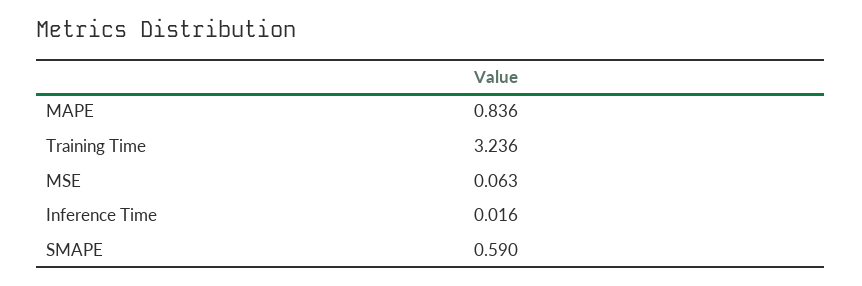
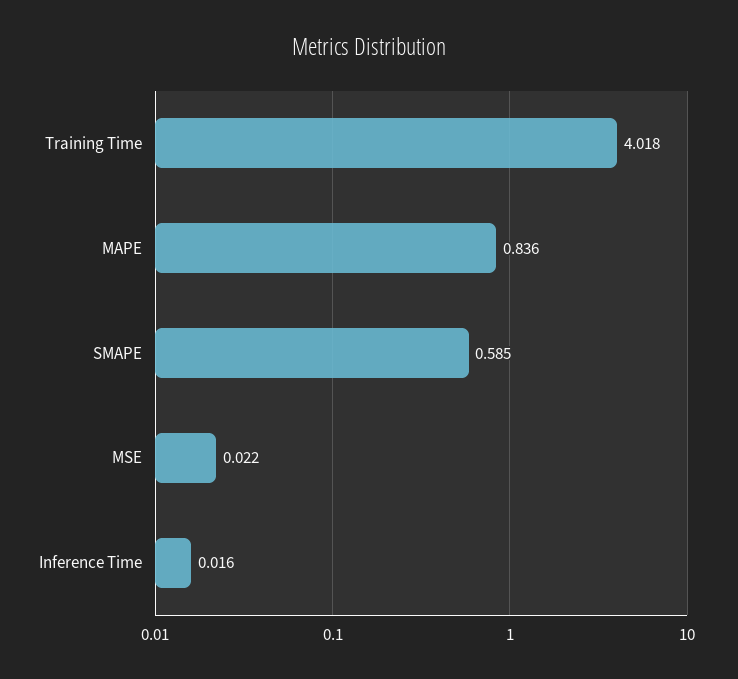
Training Time: 3.236 -> 4.018
MSE: 0.063 -> 0.022
SMAPE: 0.59 -> 0.585

